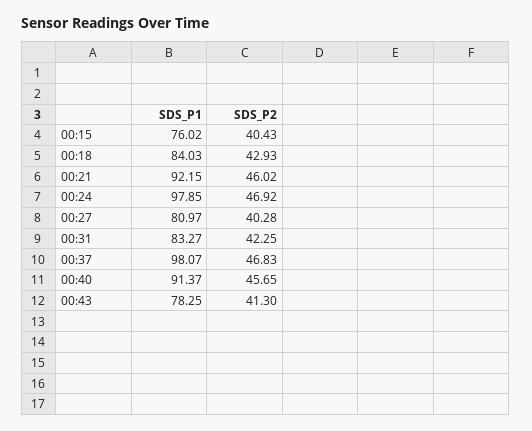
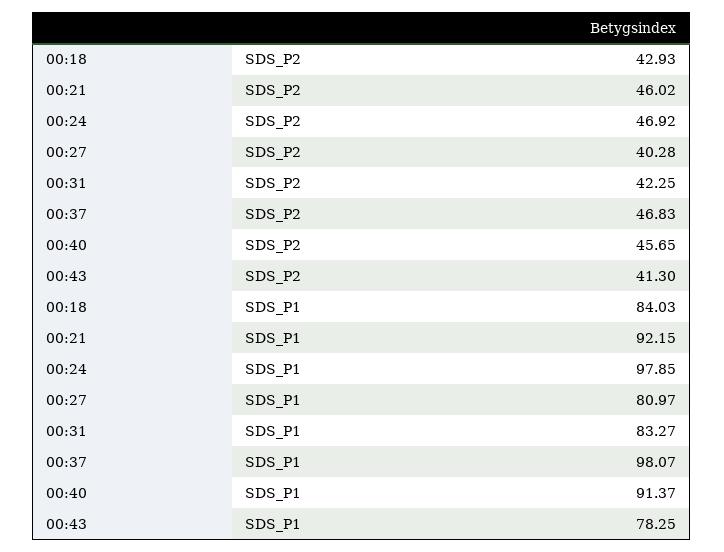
SDS_P1, 00:15: 76.02 -> none
SDS_P2, 00:15: 40.43 -> none

